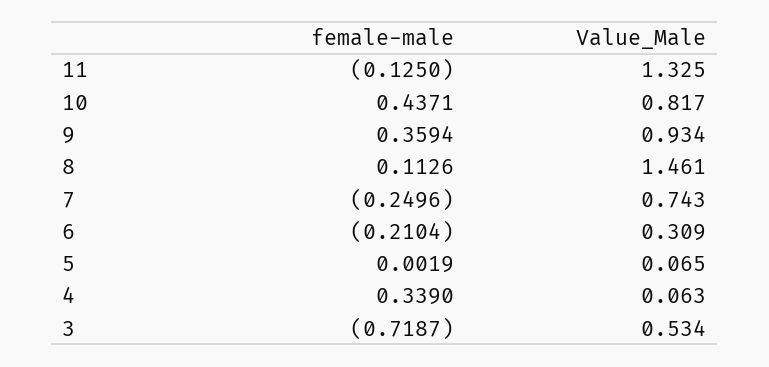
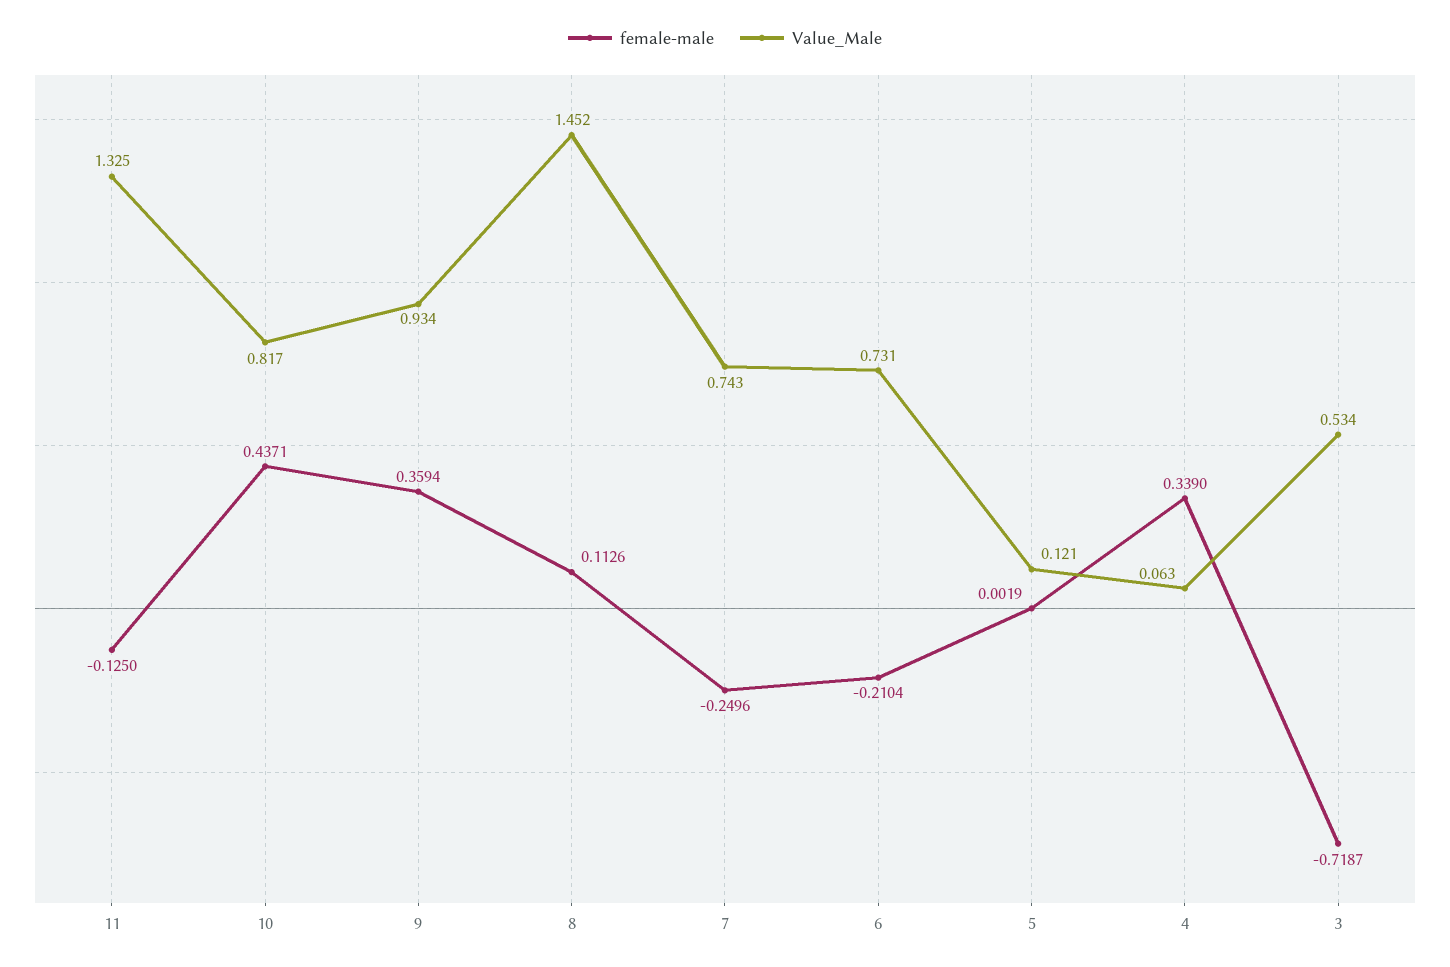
Value_Male, 8: 1.461 -> 1.452
Value_Male, 6: 0.309 -> 0.731
Value_Male, 5: 0.065 -> 0.121

